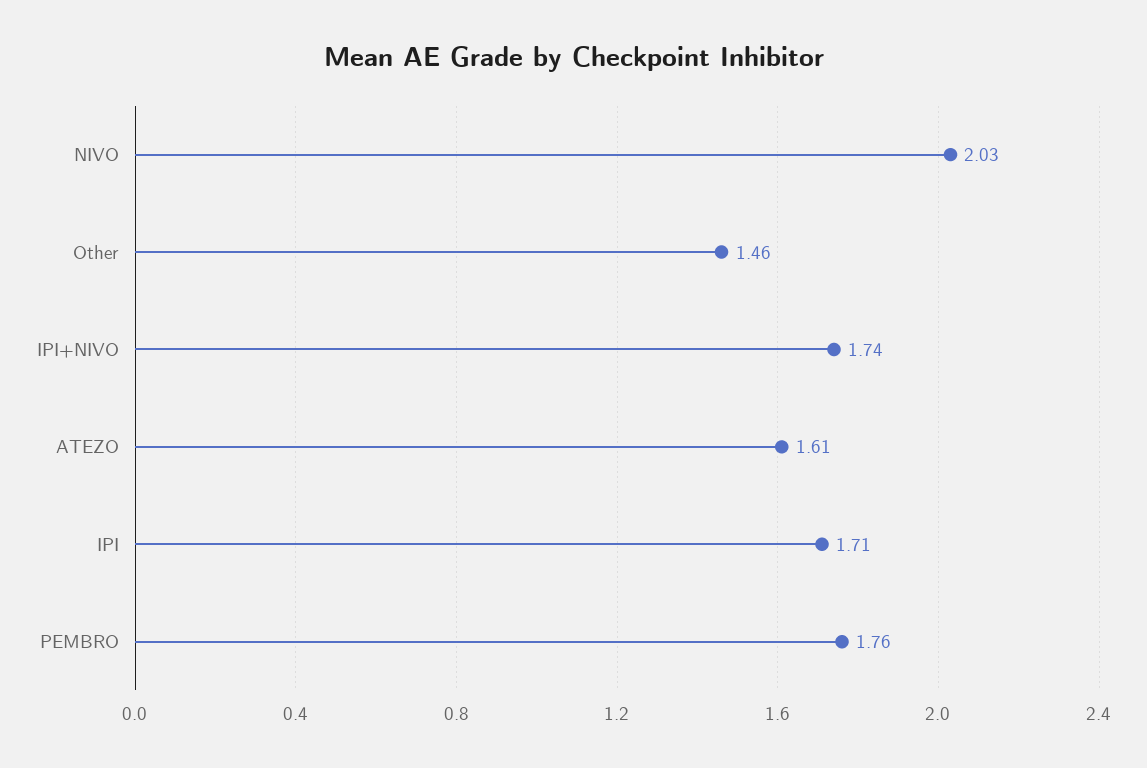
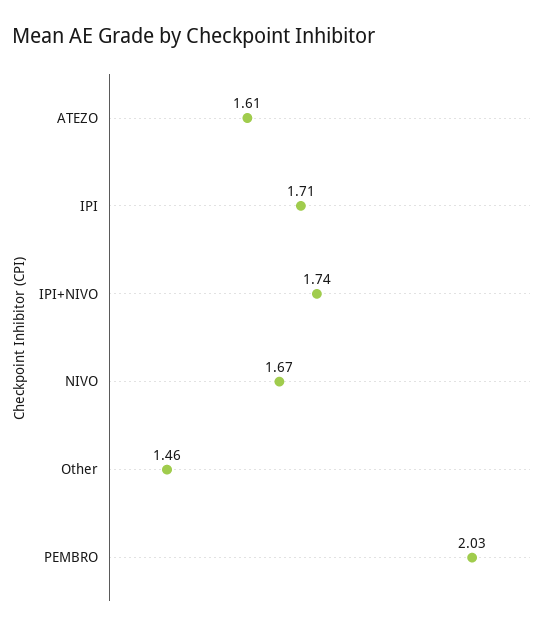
NIVO: 2.03 -> 1.67
PEMBRO: 1.76 -> 2.03

